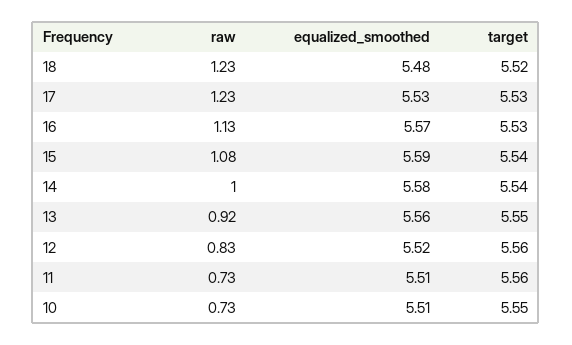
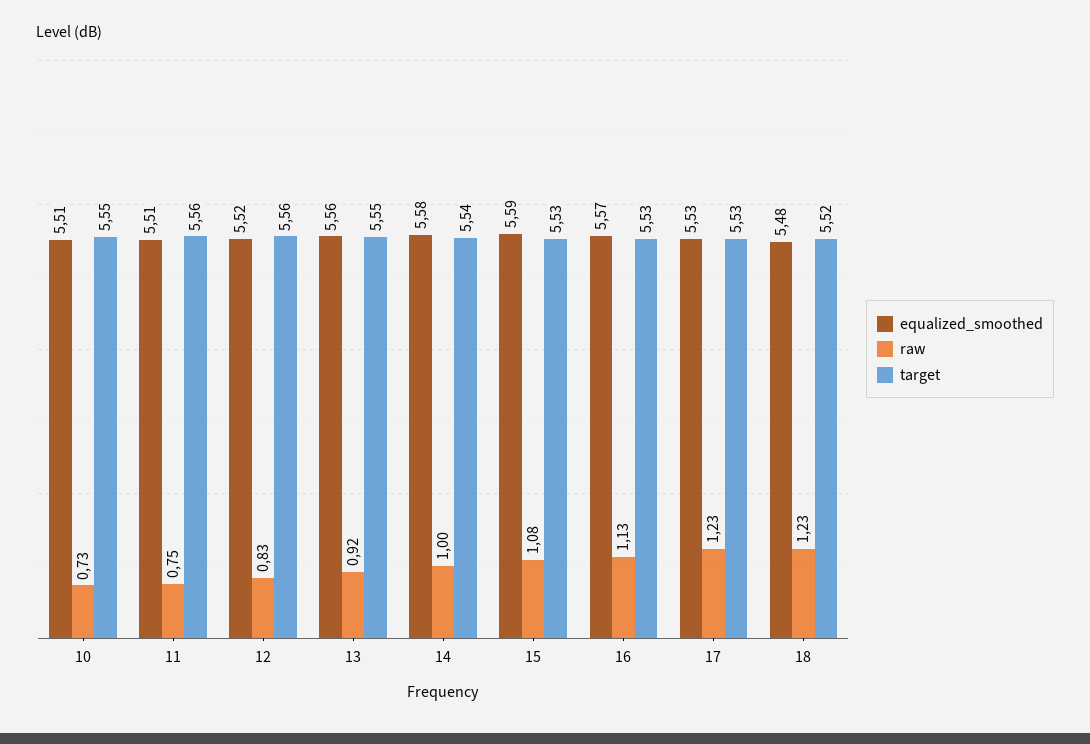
target, 15: 5.54 -> 5.53
raw, 11: 0.73 -> 0.75

